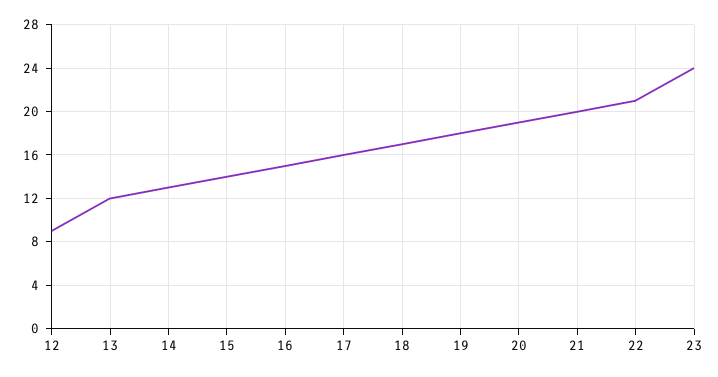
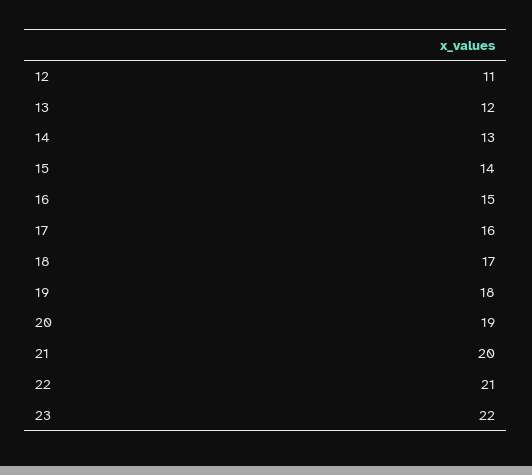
12: 9 -> 11
23: 24 -> 22

